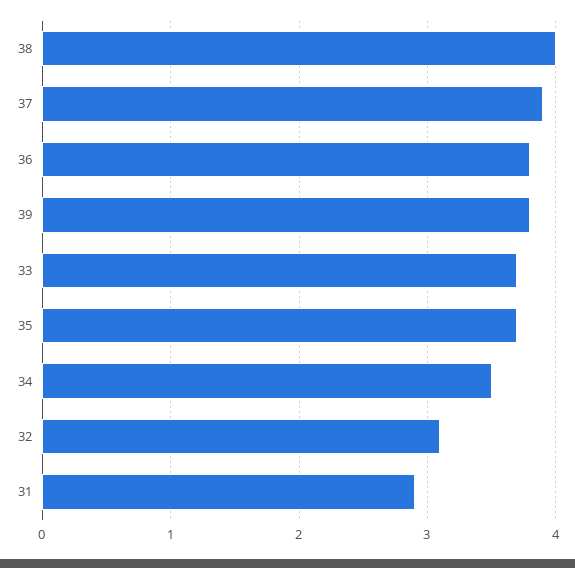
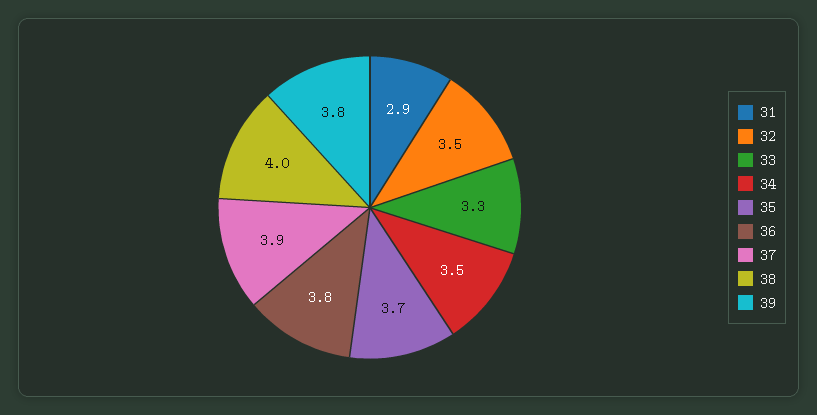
33: 3.7 -> 3.3
32: 3.1 -> 3.5

